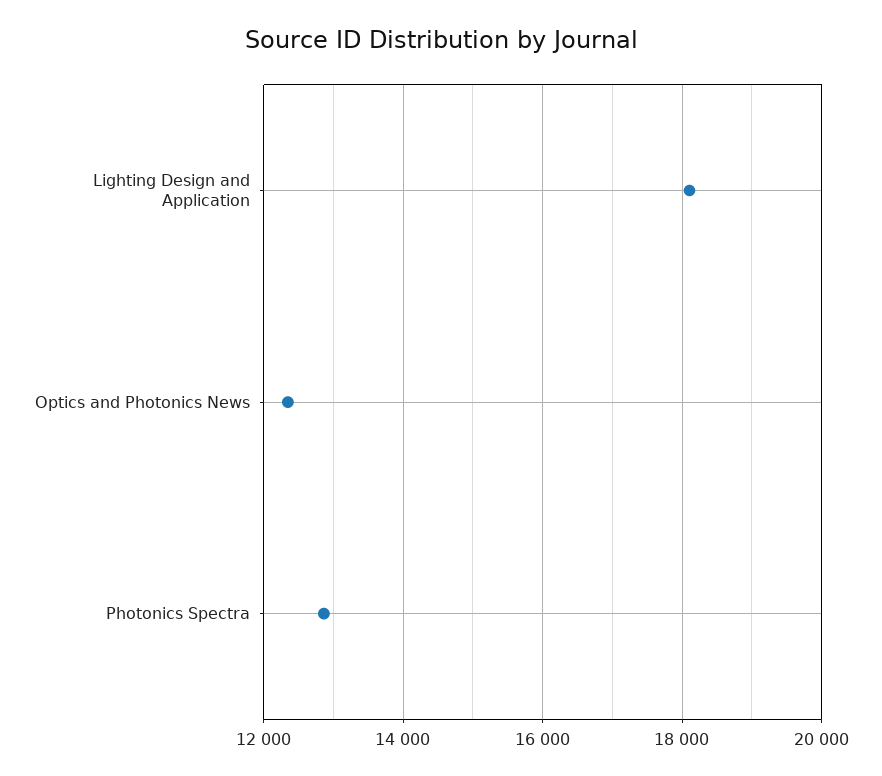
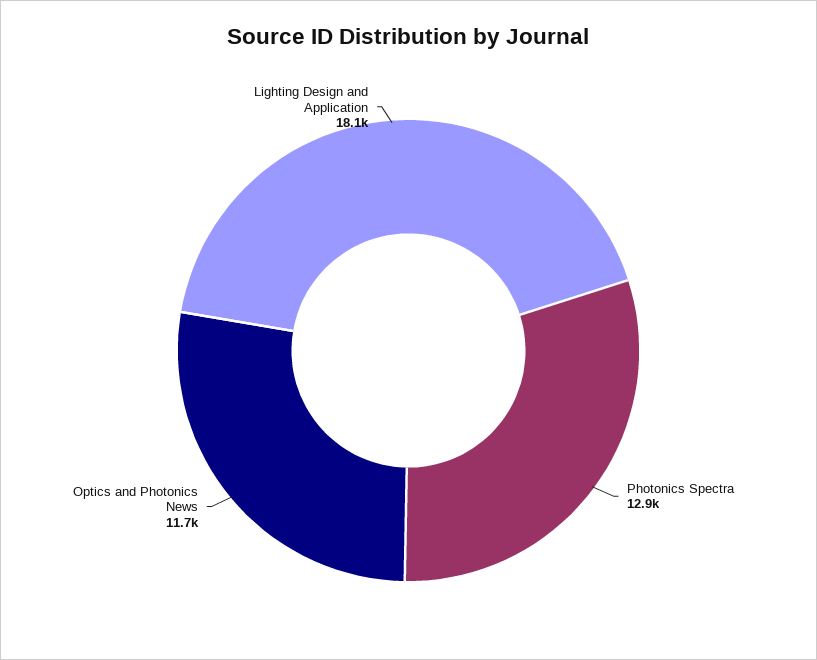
Optics and Photonics News: 12400 -> 11700

